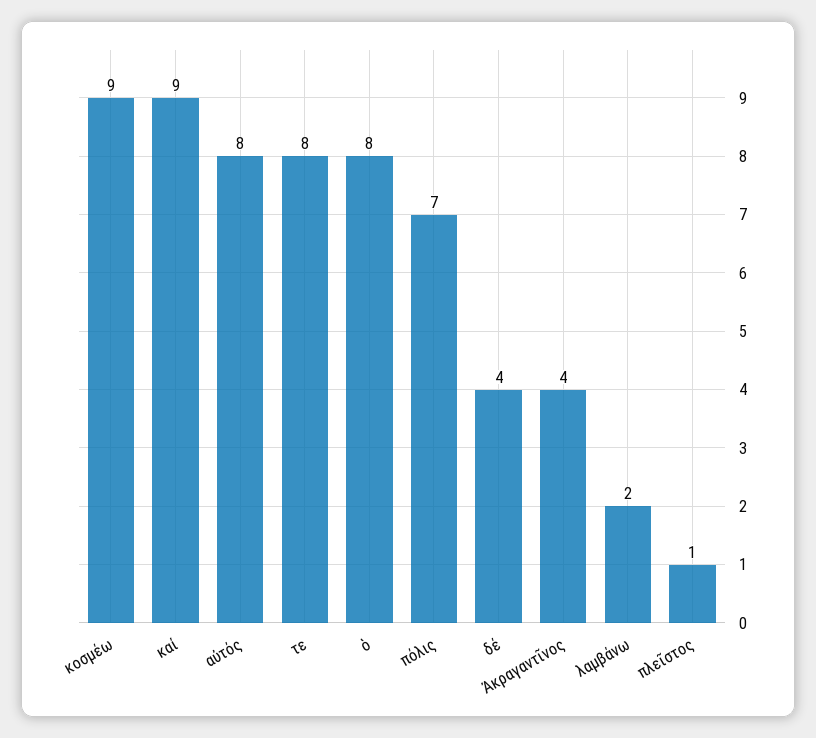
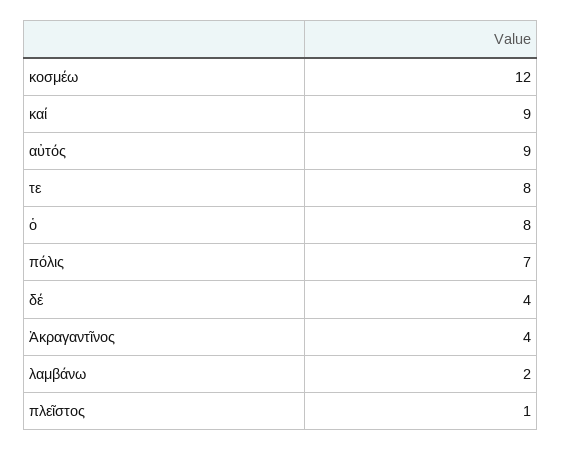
κοσμέω: 9 -> 12
αὐτός: 8 -> 9

